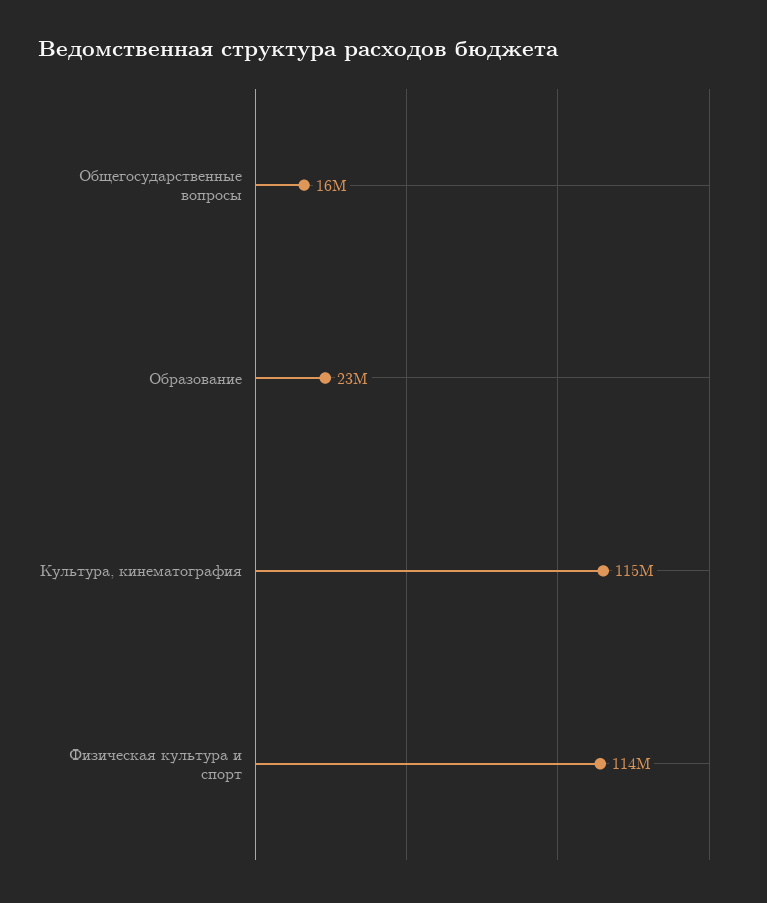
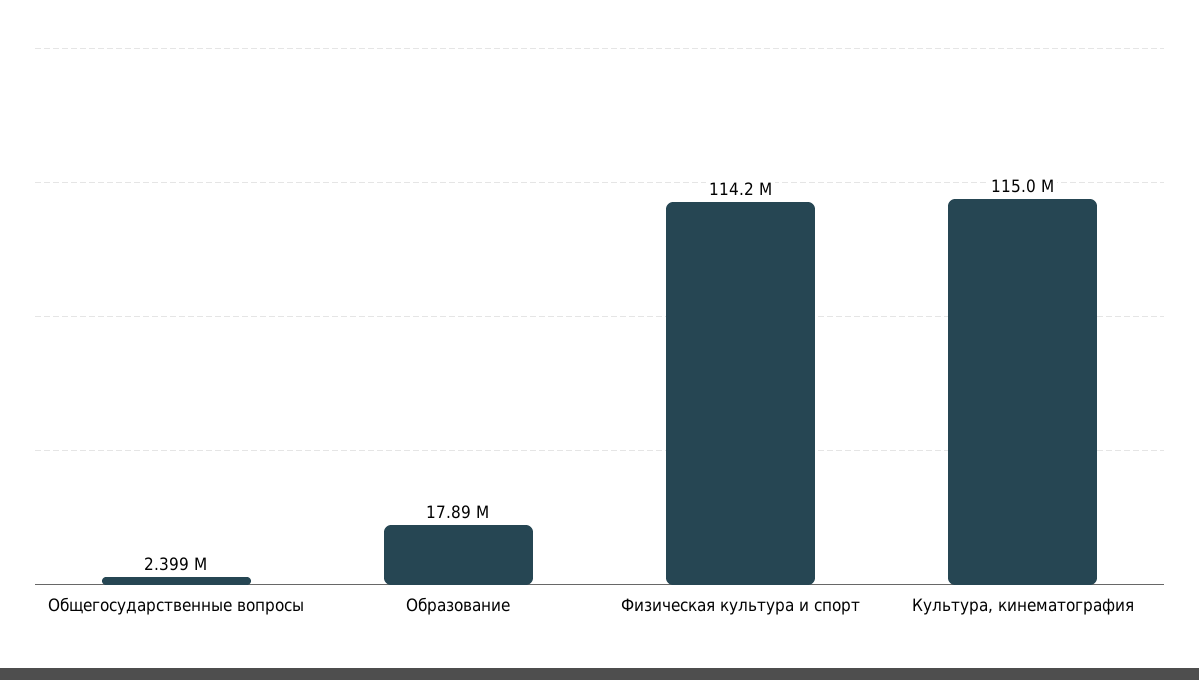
Общегосударственные вопросы: 16000000 -> 2399000
Образование: 23000000 -> 17890000

